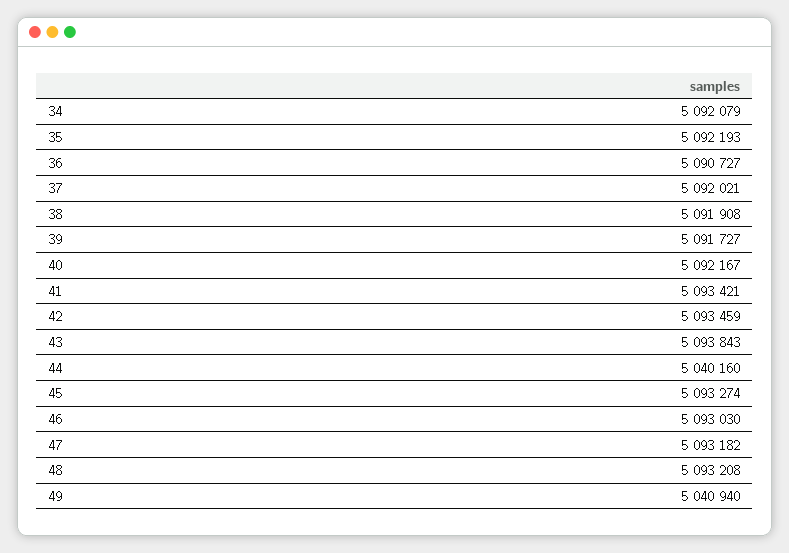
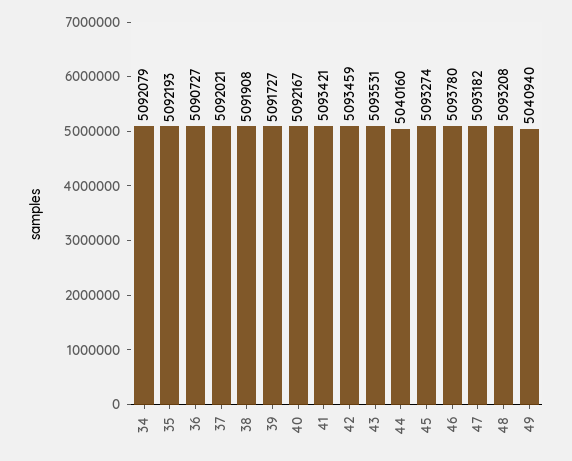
43: 5093843 -> 5093531
46: 5093030 -> 5093780

